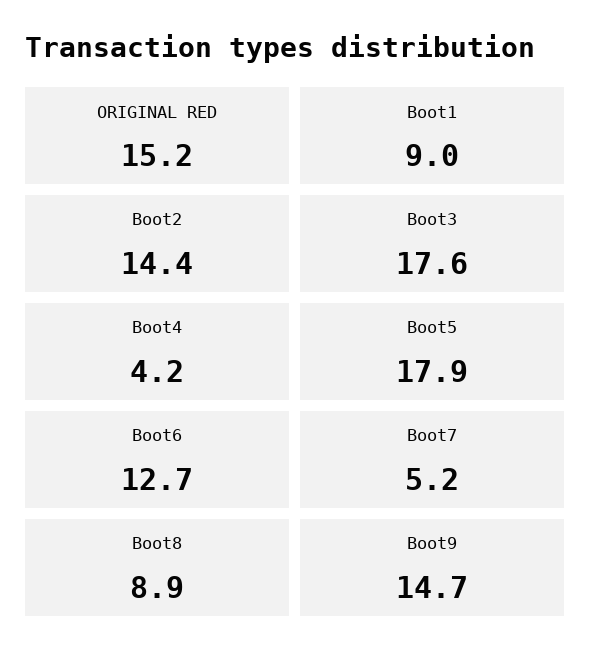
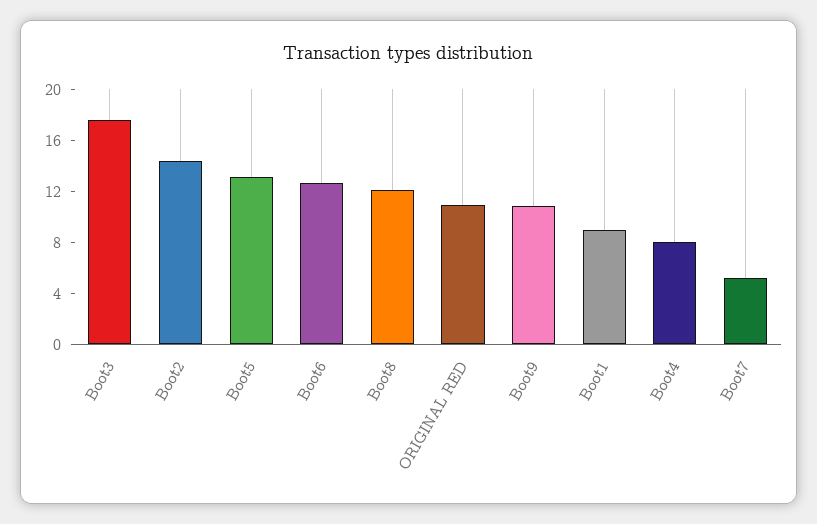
ORIGINAL RED: 15.2 -> 11
Boot4: 4.2 -> 8
Boot5: 17.9 -> 13
Boot8: 8.9 -> 12
Boot9: 14.7 -> 11

